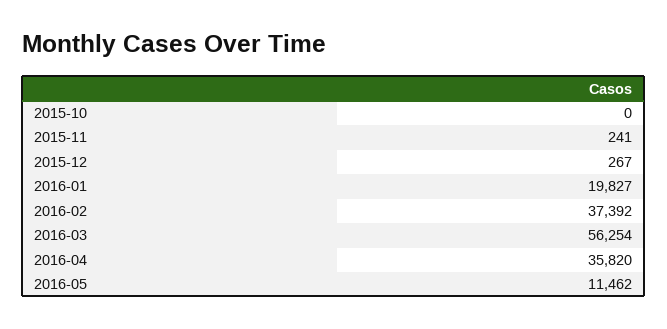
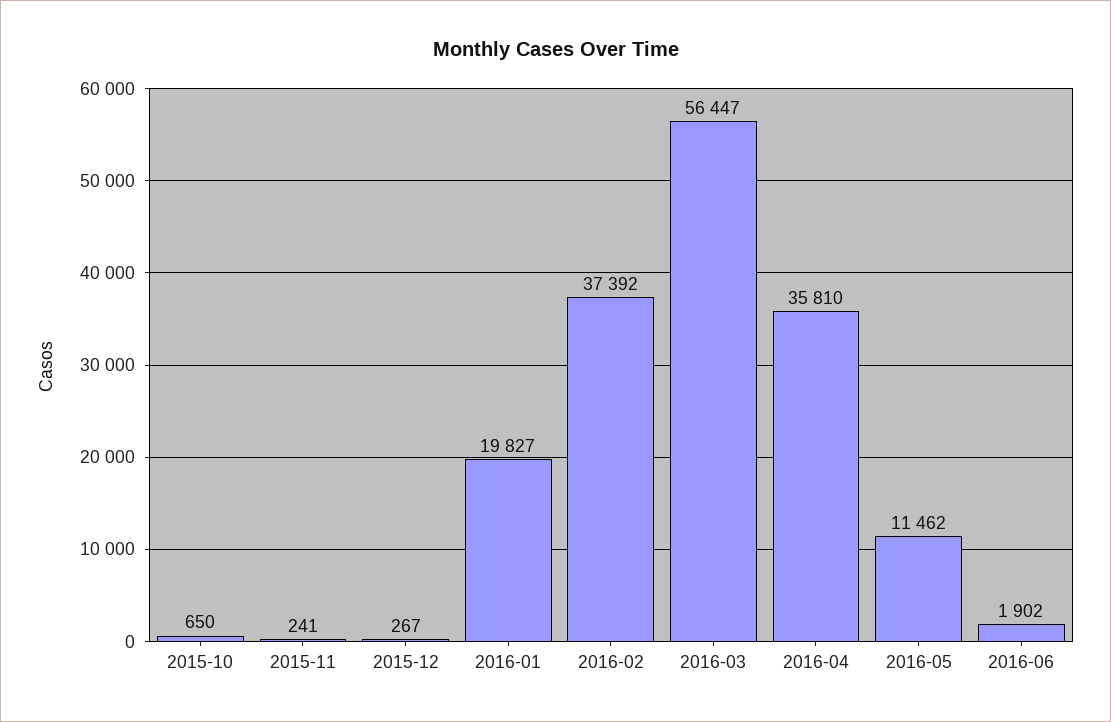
2015-10: 0 -> 650
2016-03: 56254 -> 56447
2016-04: 35820 -> 35810
2016-06: none -> 1902

